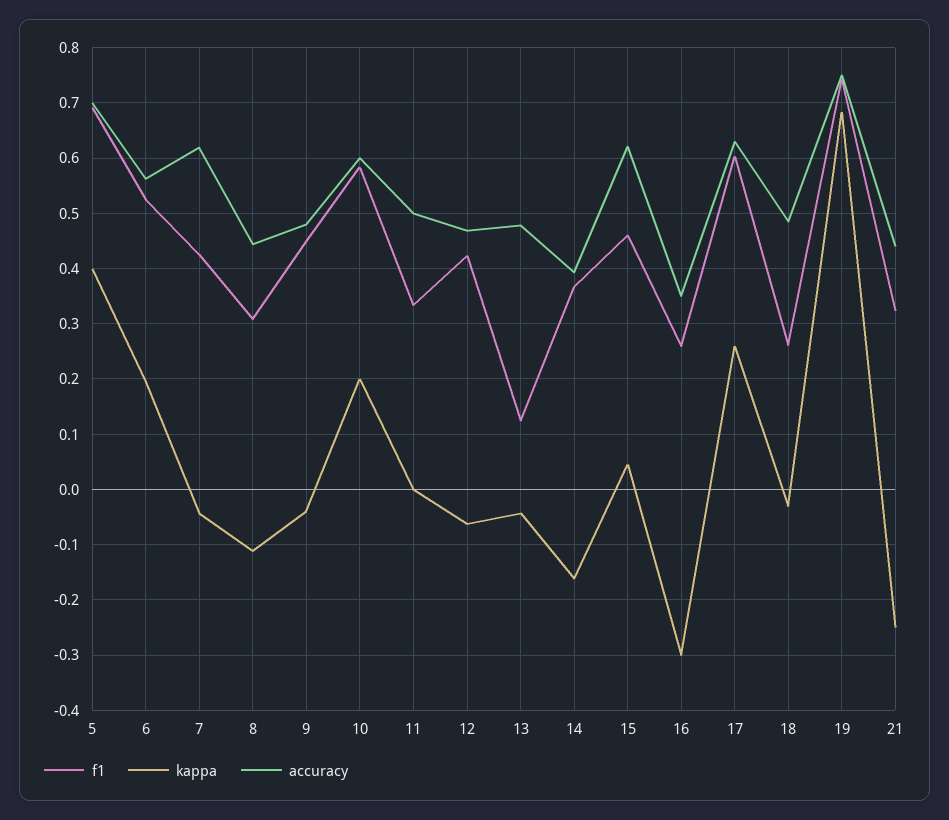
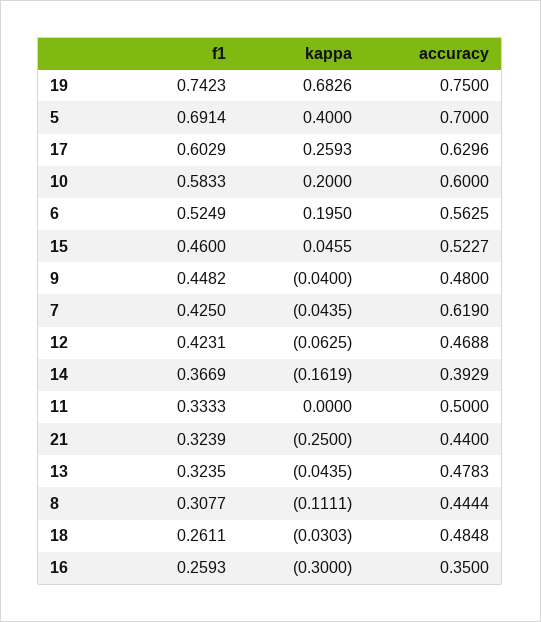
f1, 13: 0.12 -> 0.3235
accuracy, 15: 0.62 -> 0.5227

